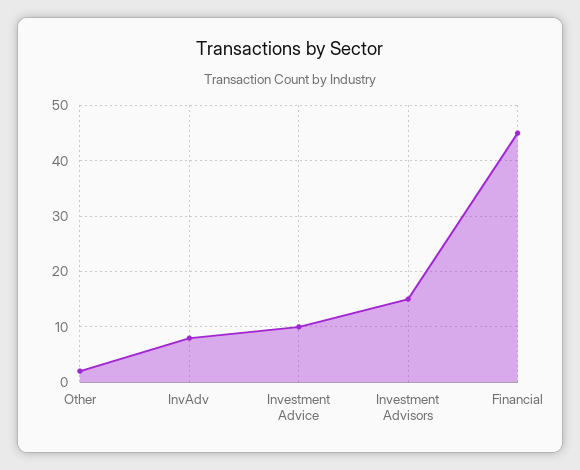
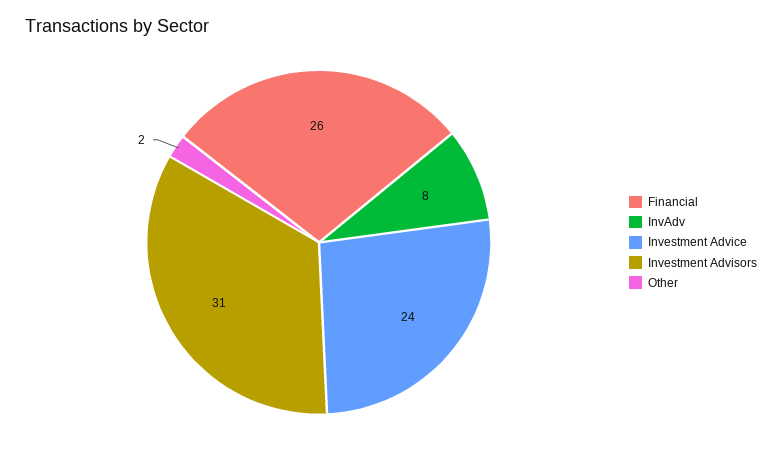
Investment Advice: 10 -> 24
Investment Advisors: 15 -> 31
Financial: 45 -> 26

